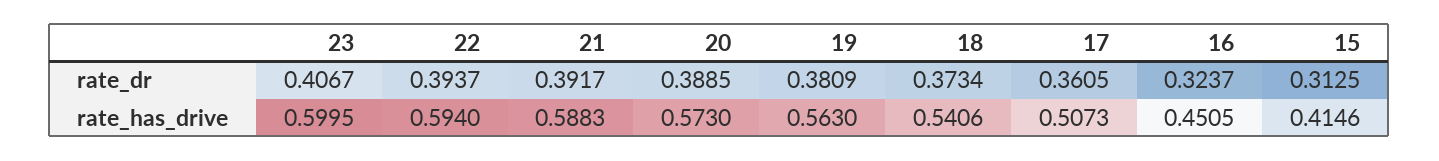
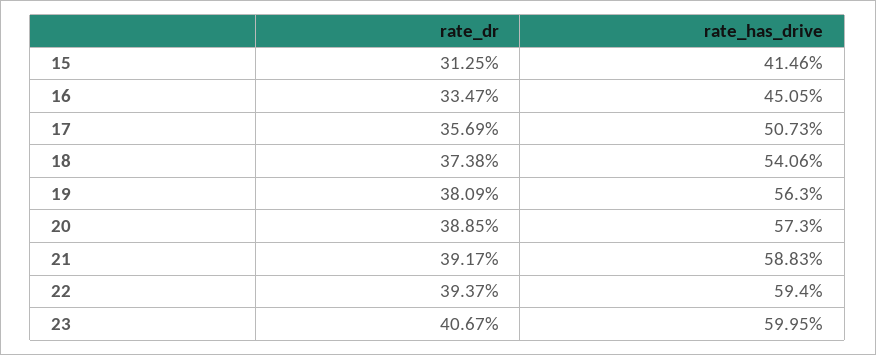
18, rate_dr: 0.3734 -> 0.3738
17, rate_dr: 0.3605 -> 0.3569
16, rate_dr: 0.3237 -> 0.3347

